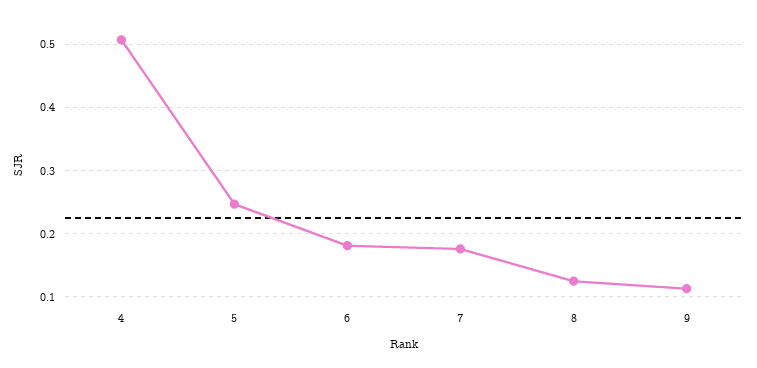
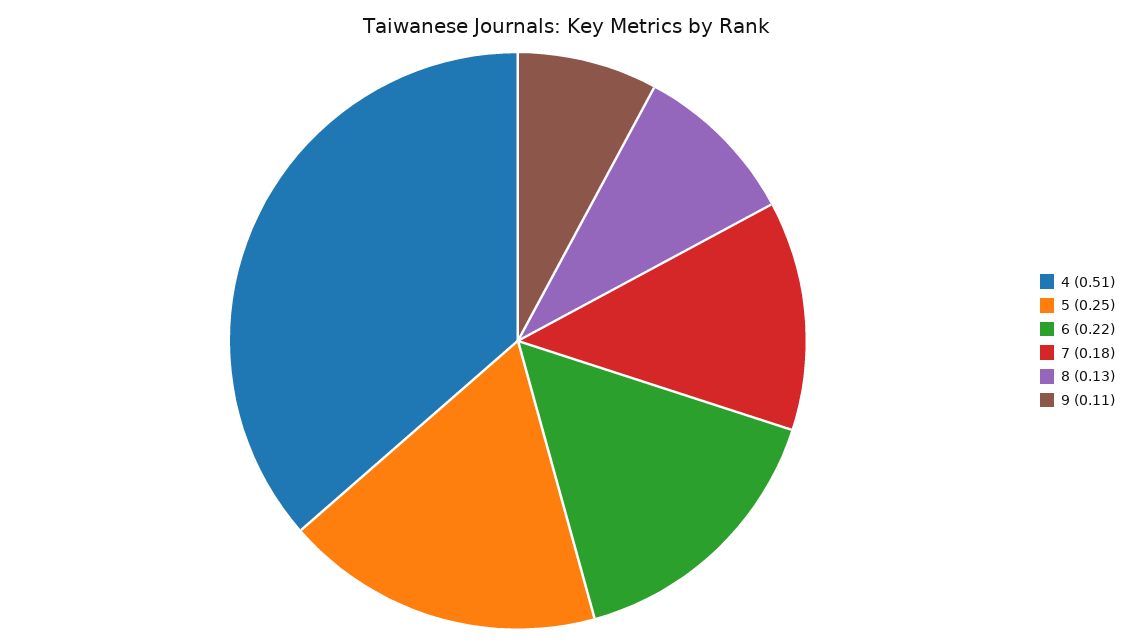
6: 0.18 -> 0.22

